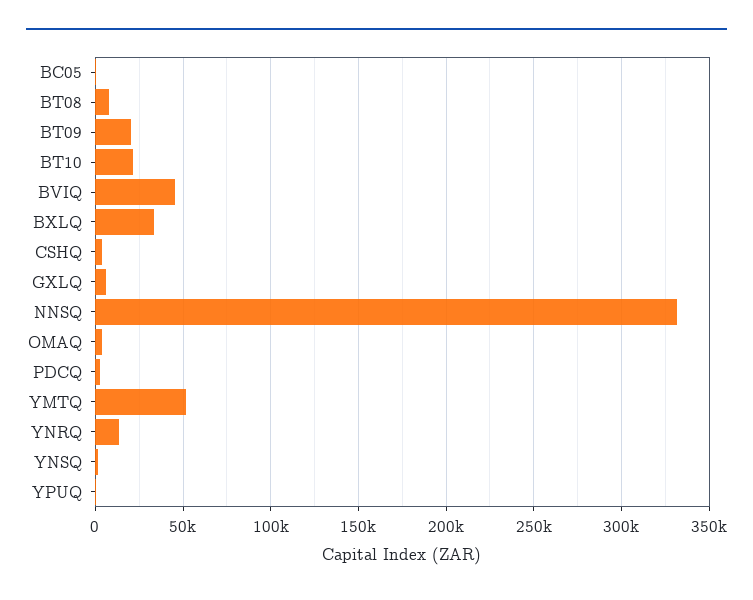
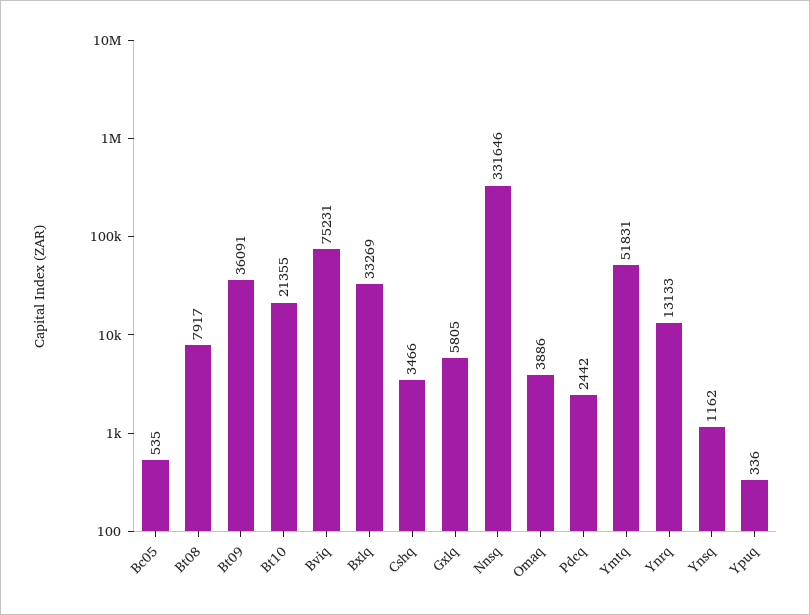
BT09: 20000 -> 36091
BVIQ: 45000 -> 75231

